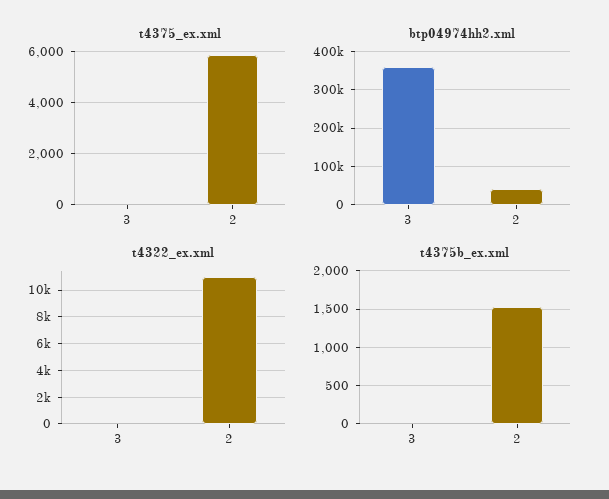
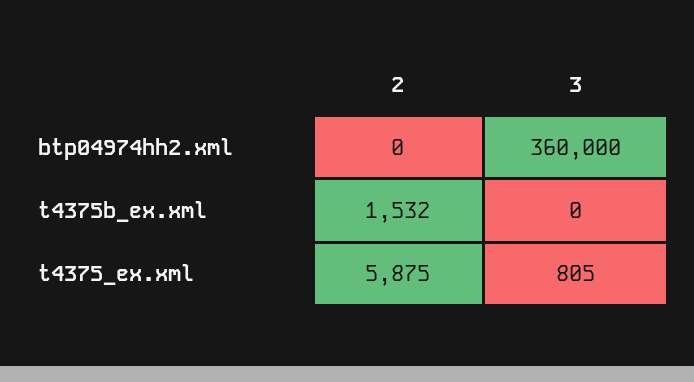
t4375_ex.xml, 3: 0 -> 805
btp04974hh2.xml, 2: 40000 -> 0
t4322_ex.xml, 3: 0 -> none
t4322_ex.xml, 2: 11000 -> none

